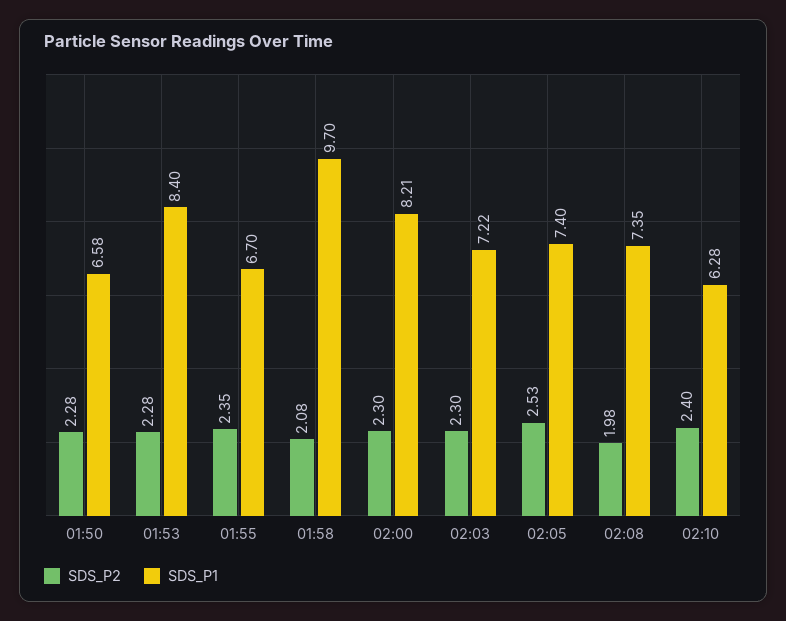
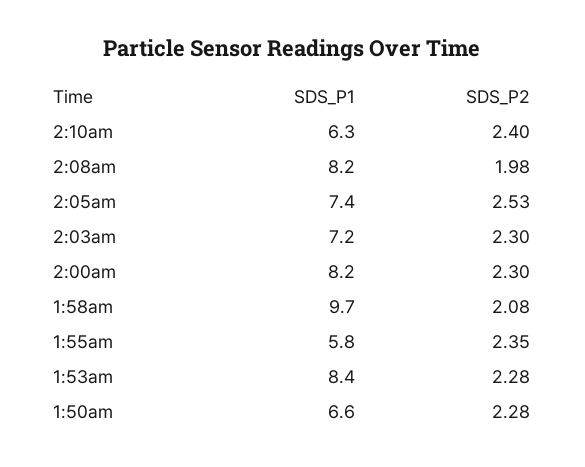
SDS_P1, 01:55: 6.7 -> 5.8
SDS_P1, 02:08: 7.35 -> 8.2

